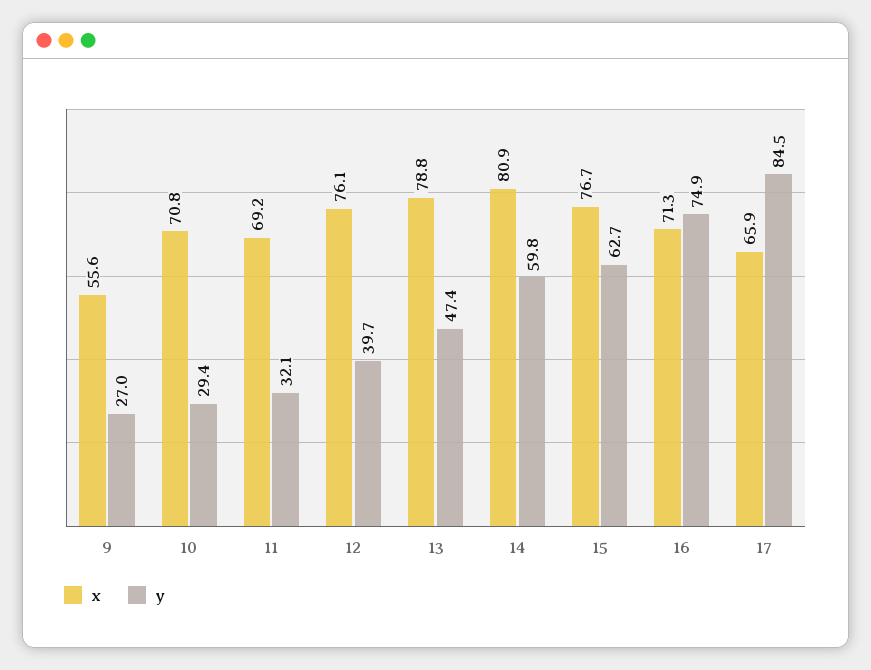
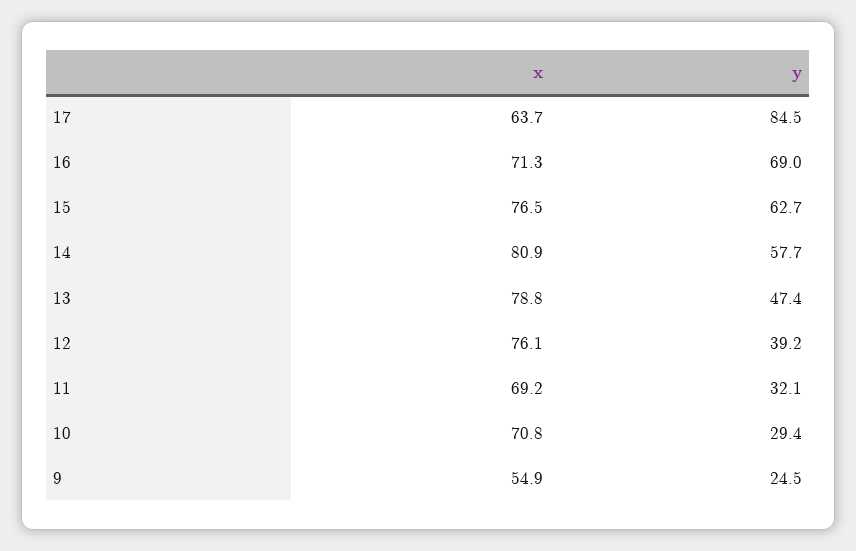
x, 9: 55.6 -> 54.9
y, 9: 27 -> 24.5
y, 12: 39.7 -> 39.2
y, 14: 59.8 -> 57.7
x, 15: 76.7 -> 76.5
y, 16: 74.9 -> 69
x, 17: 65.9 -> 63.7

